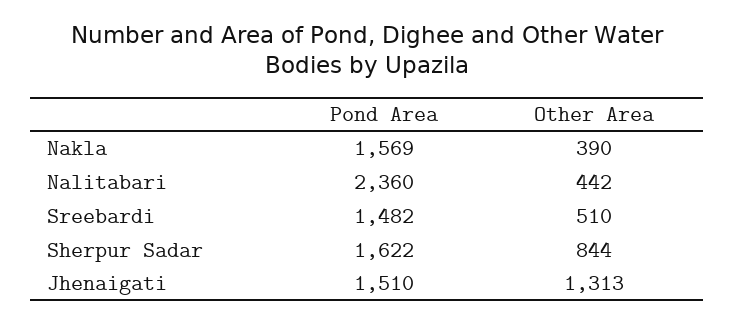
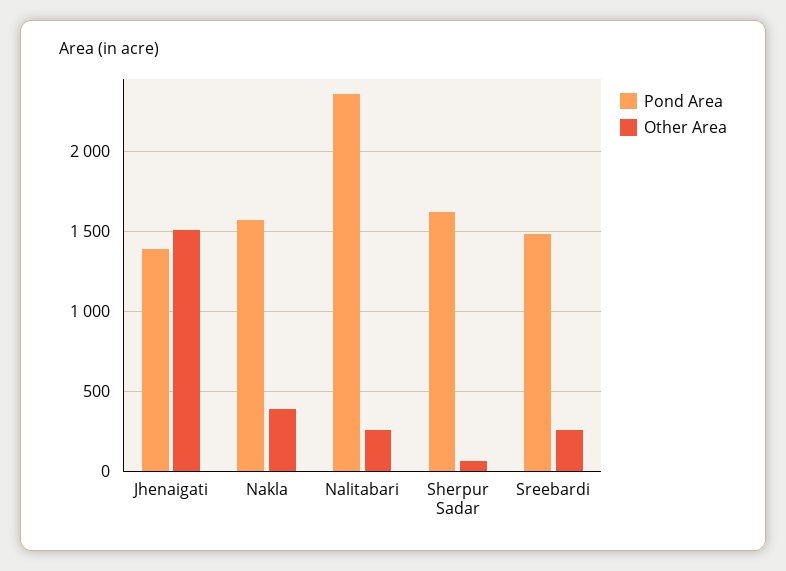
Other Area, Nalitabari: 442 -> 250
Other Area, Sreebardi: 510 -> 250
Other Area, Sherpur Sadar: 844 -> 50
Pond Area, Jhenaigati: 1510 -> 1400
Other Area, Jhenaigati: 1313 -> 1500

